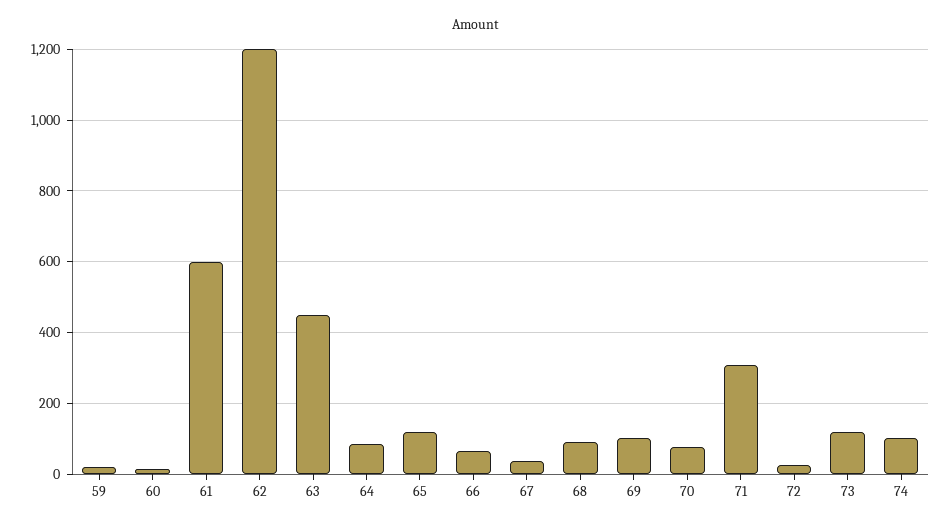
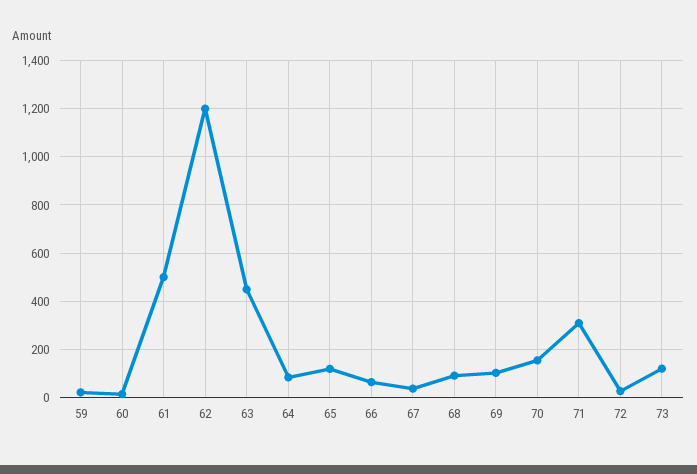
61: 600 -> 500
70: 80 -> 150
74: 100 -> none

